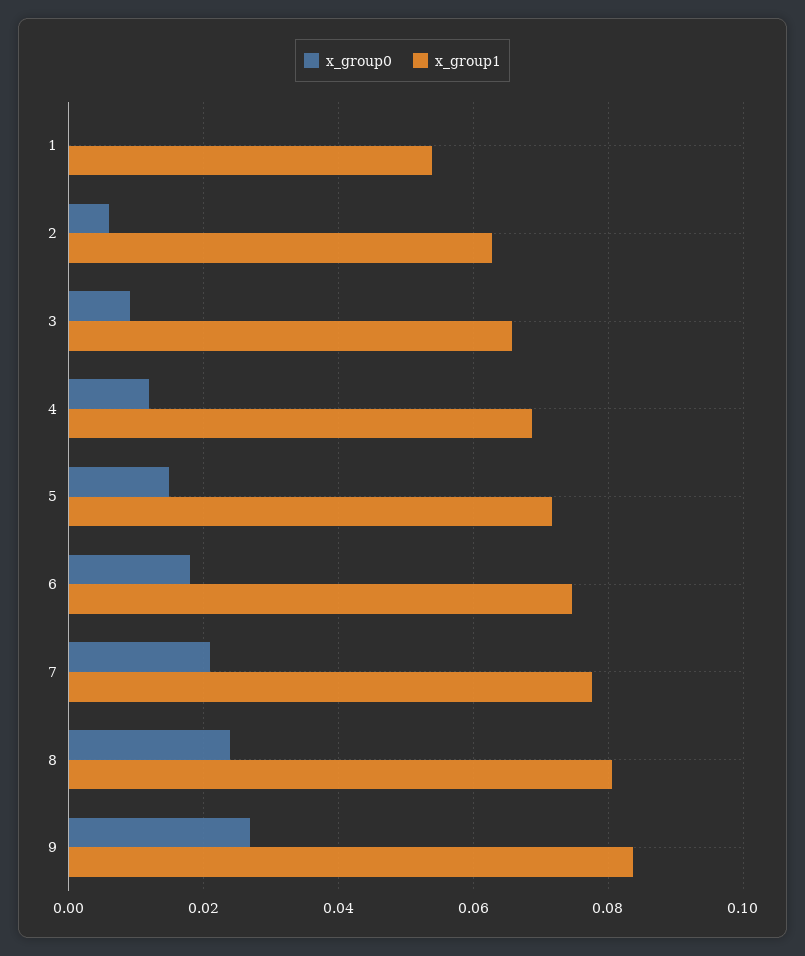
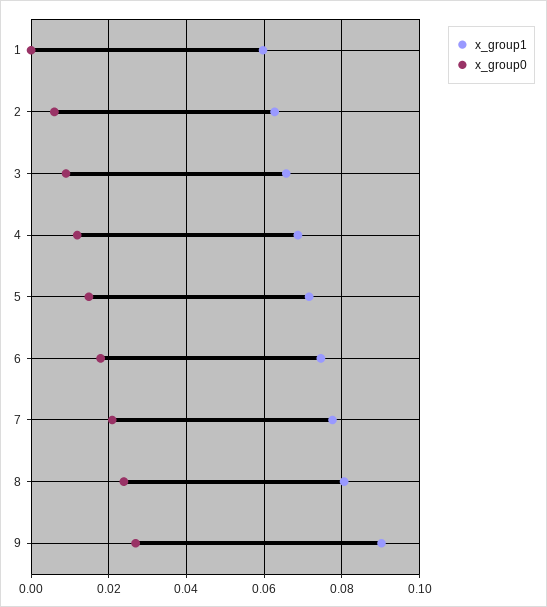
x_group1, 1: 0.054 -> 0.06
x_group1, 9: 0.084 -> 0.09

